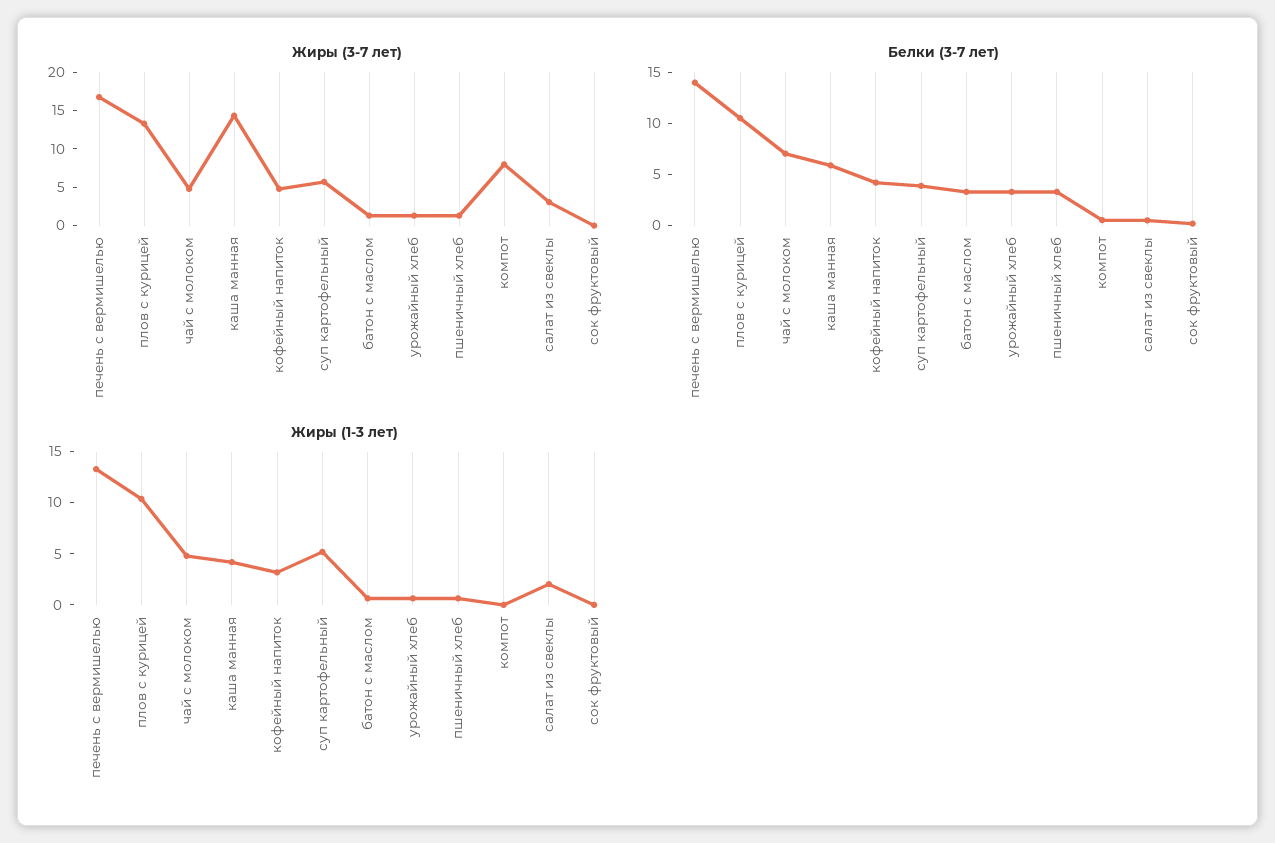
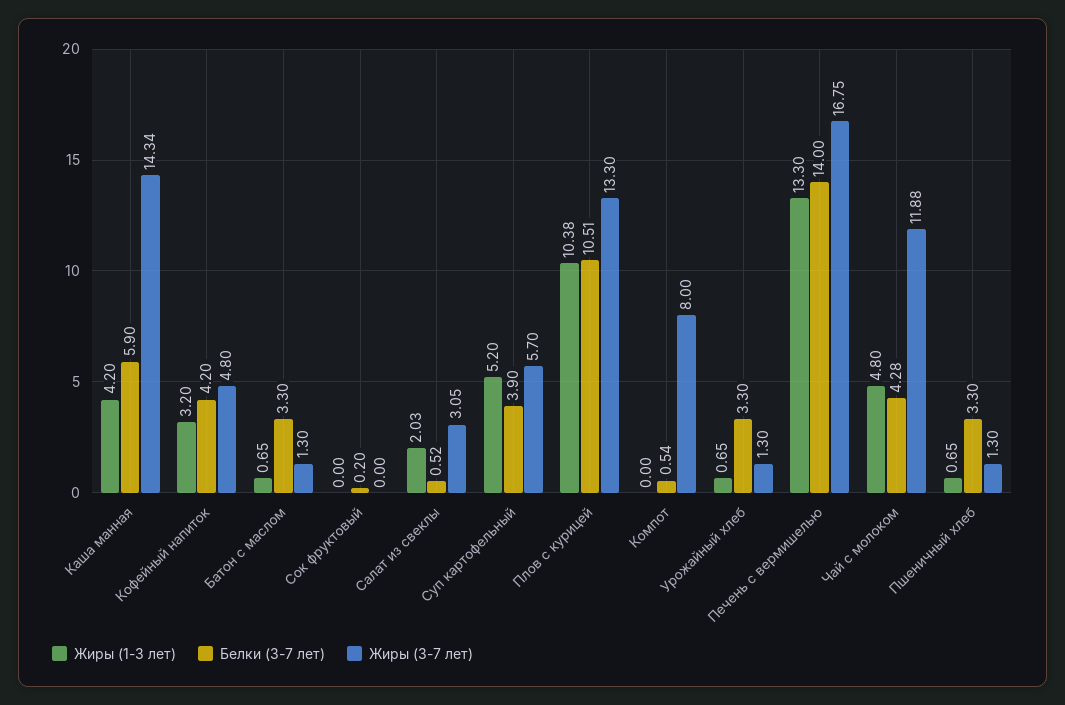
Жиры (3-7 лет), чай с молоком: 5 -> 11.88
Белки (3-7 лет), чай с молоком: 7 -> 4.28

